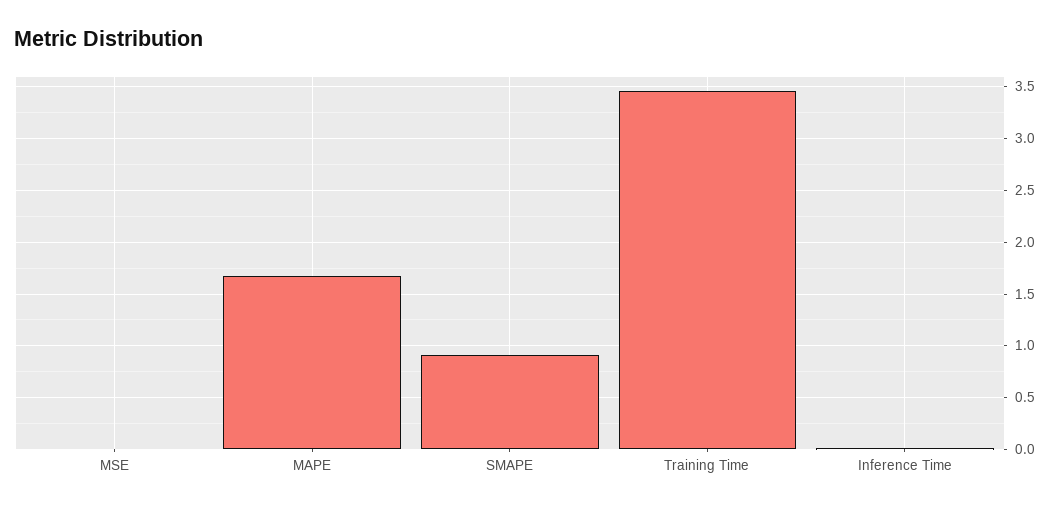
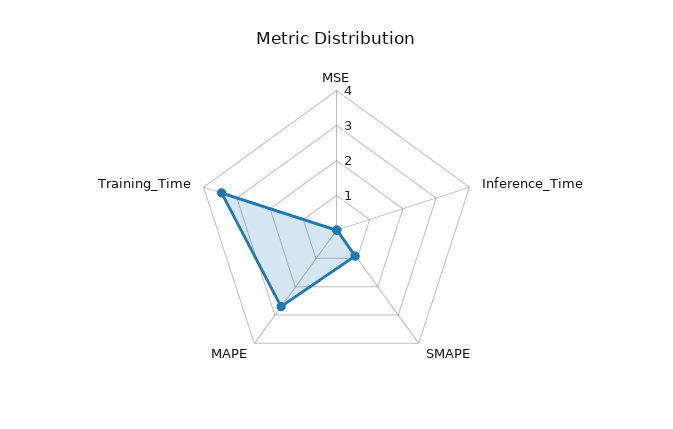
MAPE: 1.7 -> 2.75

